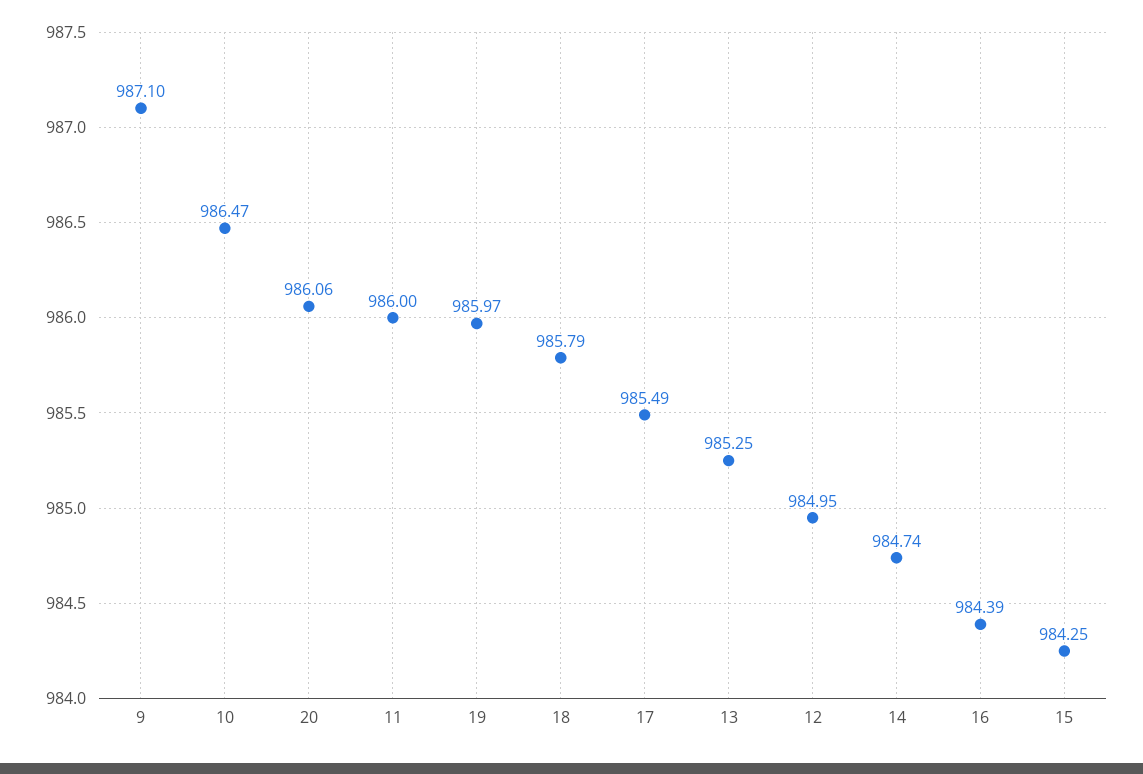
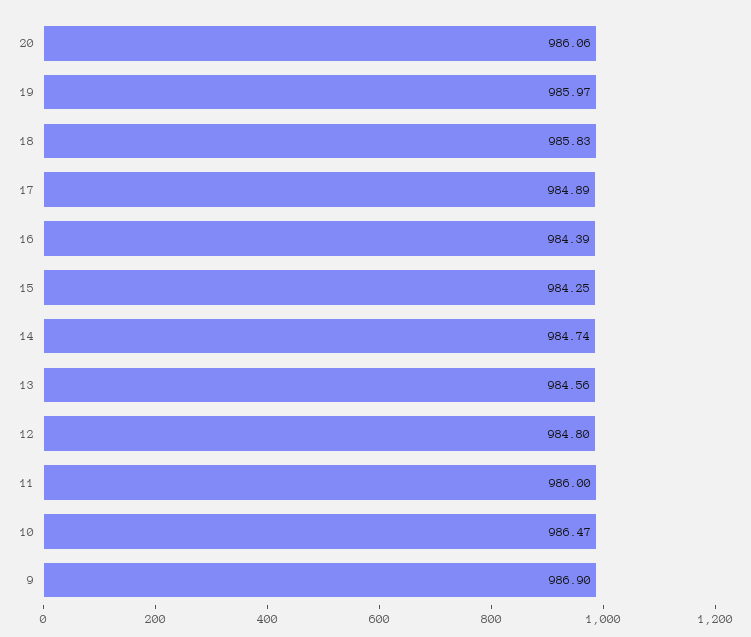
9: 987.1 -> 986.9
18: 985.79 -> 985.83
17: 985.49 -> 984.89
13: 985.25 -> 984.56
12: 984.95 -> 984.8

